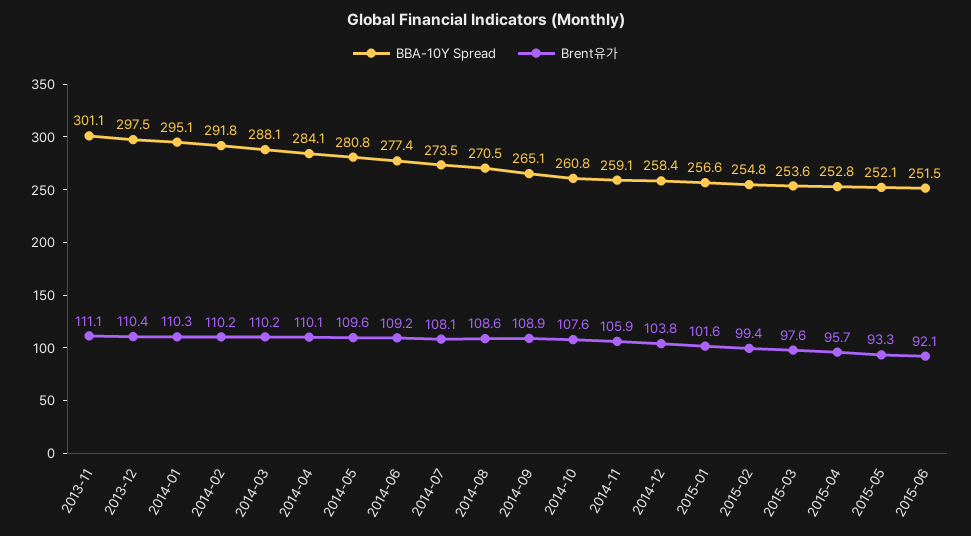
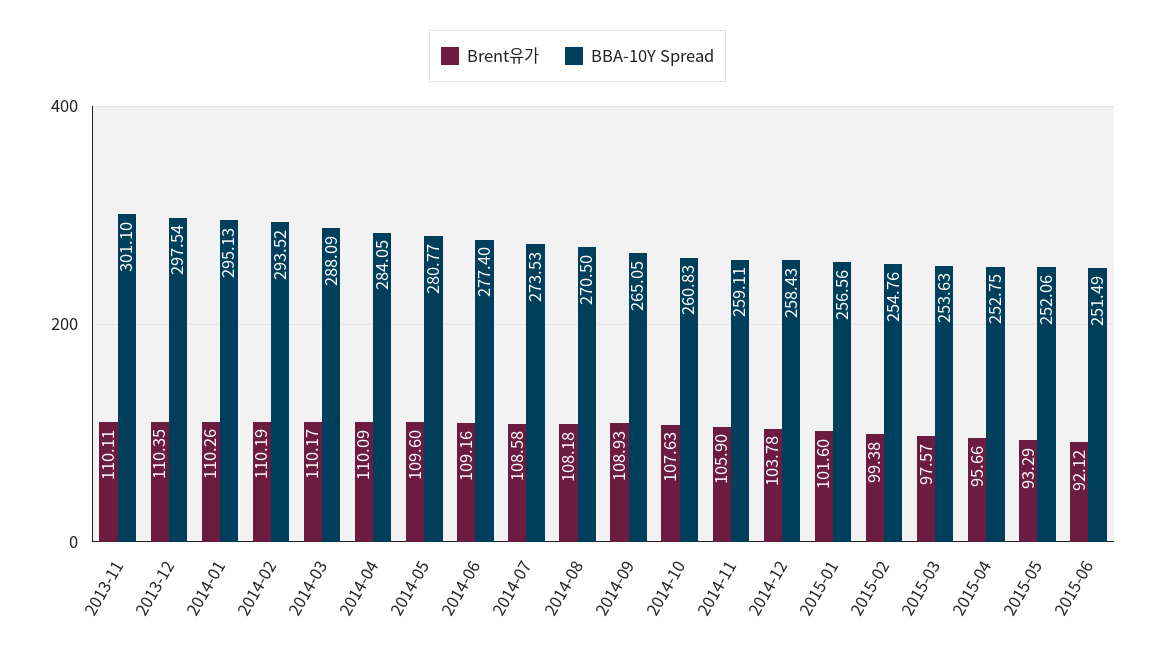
Brent유가, 2013-11: 111.1 -> 110.11
BBA-10Y Spread, 2014-02: 291.8 -> 293.52
Brent유가, 2014-07: 108.1 -> 108.58
Brent유가, 2014-08: 108.6 -> 108.18

